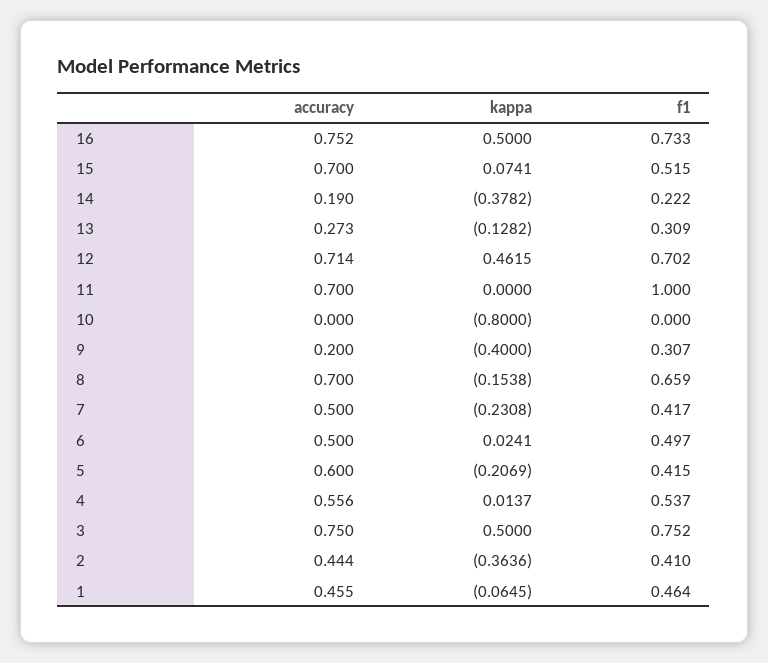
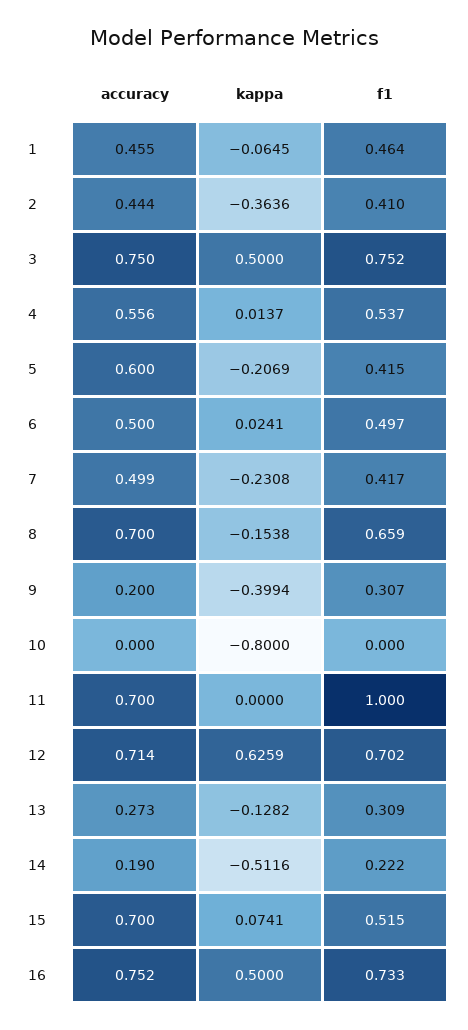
kappa, 14: -0.3782 -> -0.5116
kappa, 12: 0.4615 -> 0.6259
kappa, 9: -0.4 -> -0.3994
accuracy, 7: 0.5 -> 0.499

